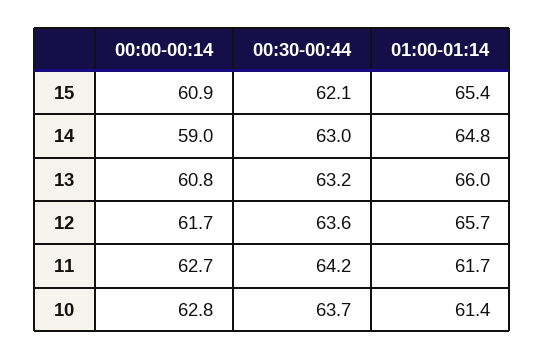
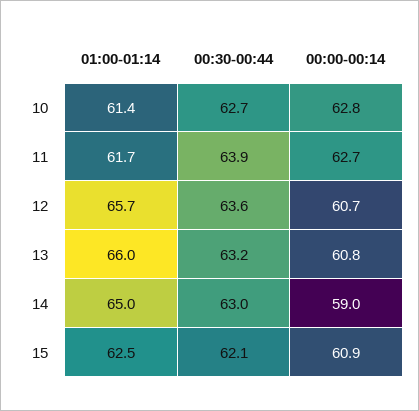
01:00-01:14, 15: 65.4 -> 62.5
01:00-01:14, 14: 64.8 -> 65
00:00-00:14, 12: 61.7 -> 60.7
00:30-00:44, 11: 64.2 -> 63.9
00:30-00:44, 10: 63.7 -> 62.7

